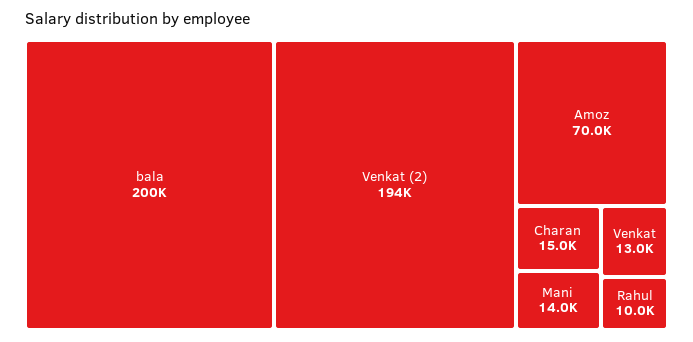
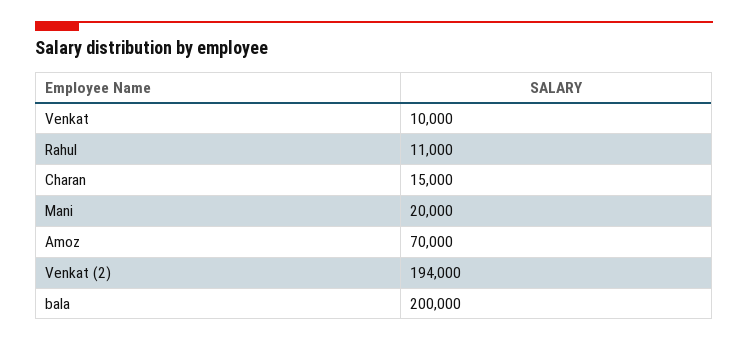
Mani: 14000 -> 20000
Venkat: 13000 -> 10000
Rahul: 10000 -> 11000

